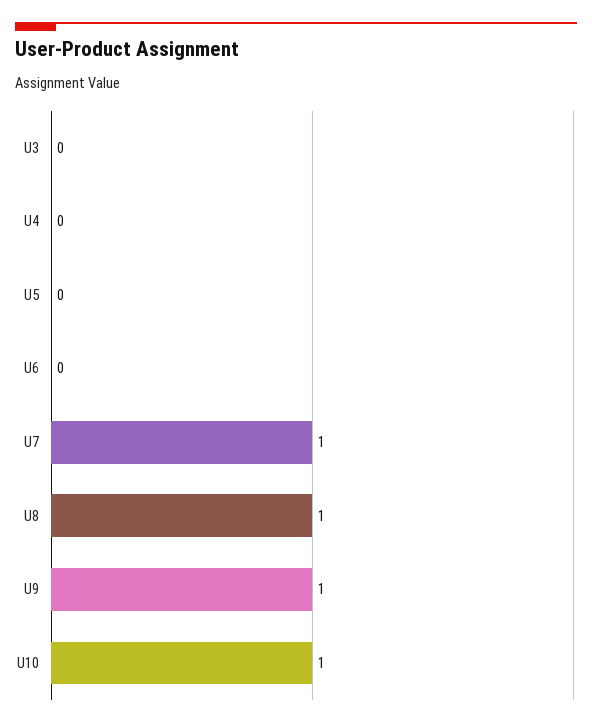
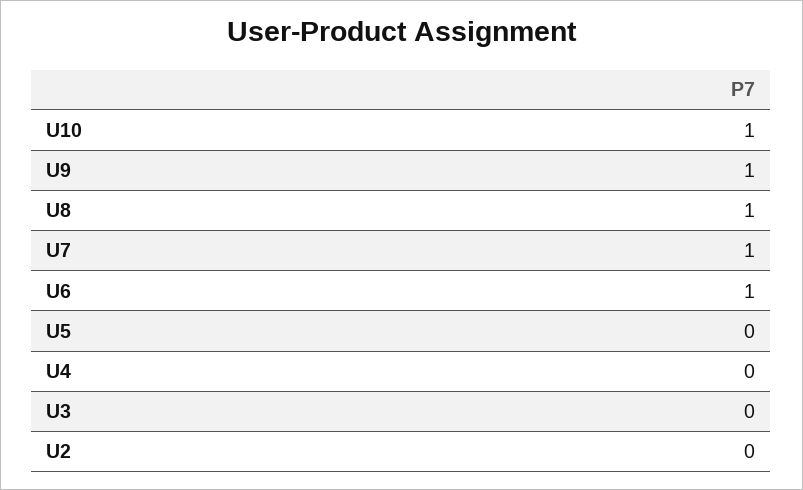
U6: 0 -> 1
U2: none -> 0

